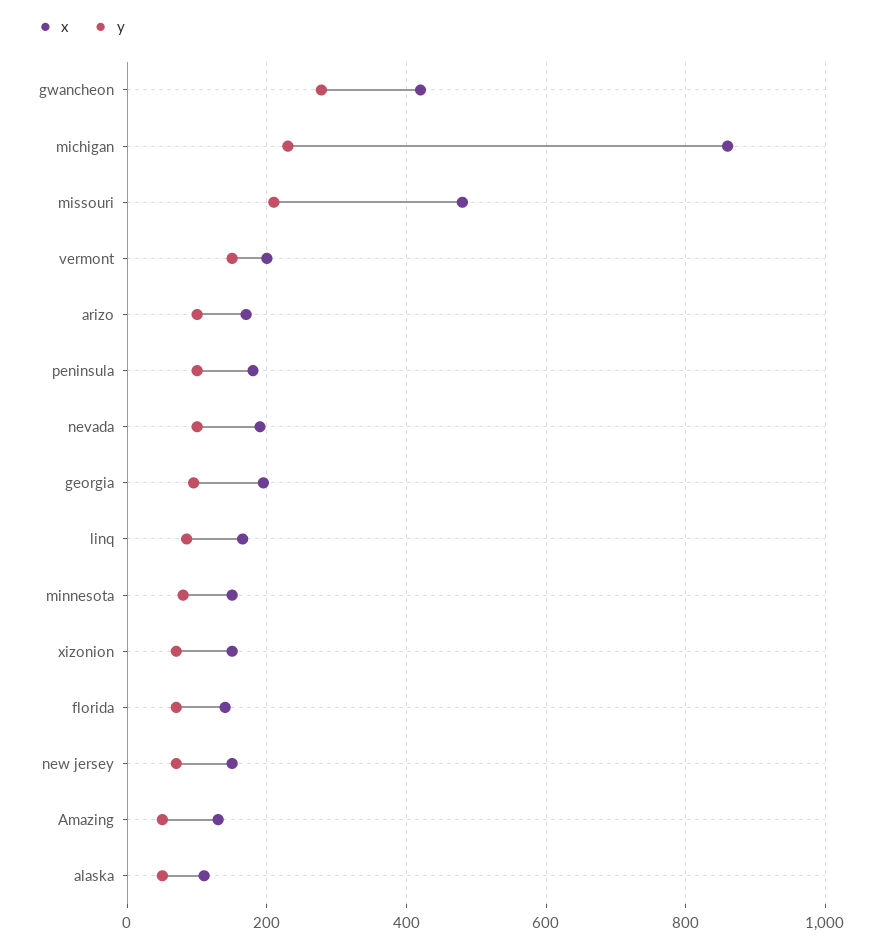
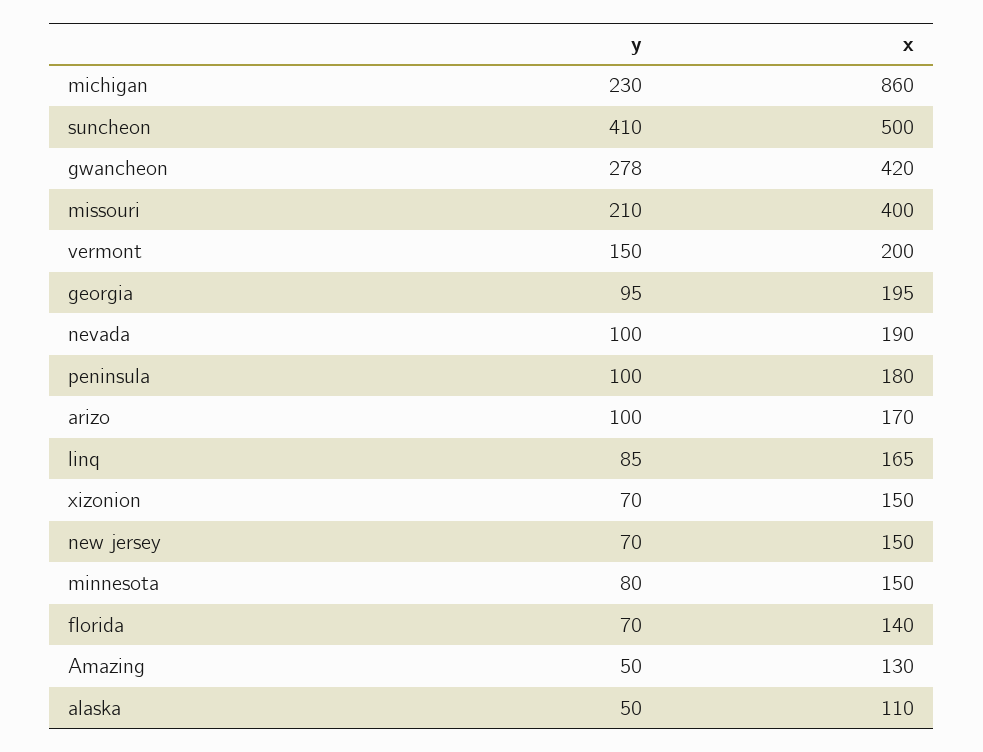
x, missouri: 480 -> 400
y, suncheon: none -> 410
x, suncheon: none -> 500

